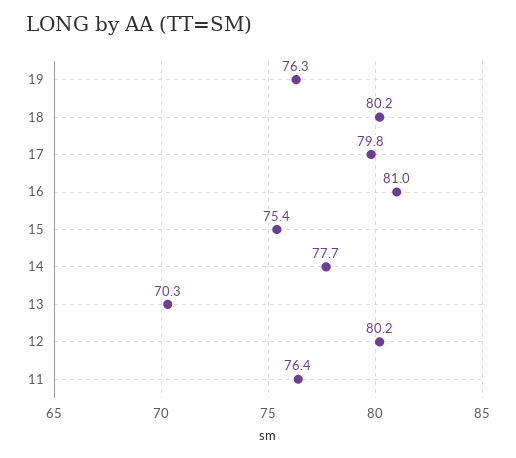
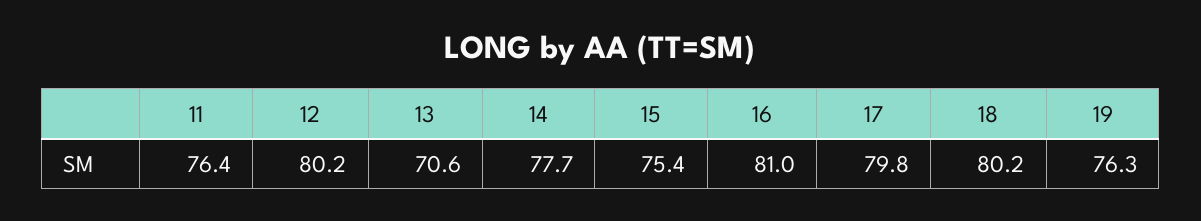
13: 70.3 -> 70.6

